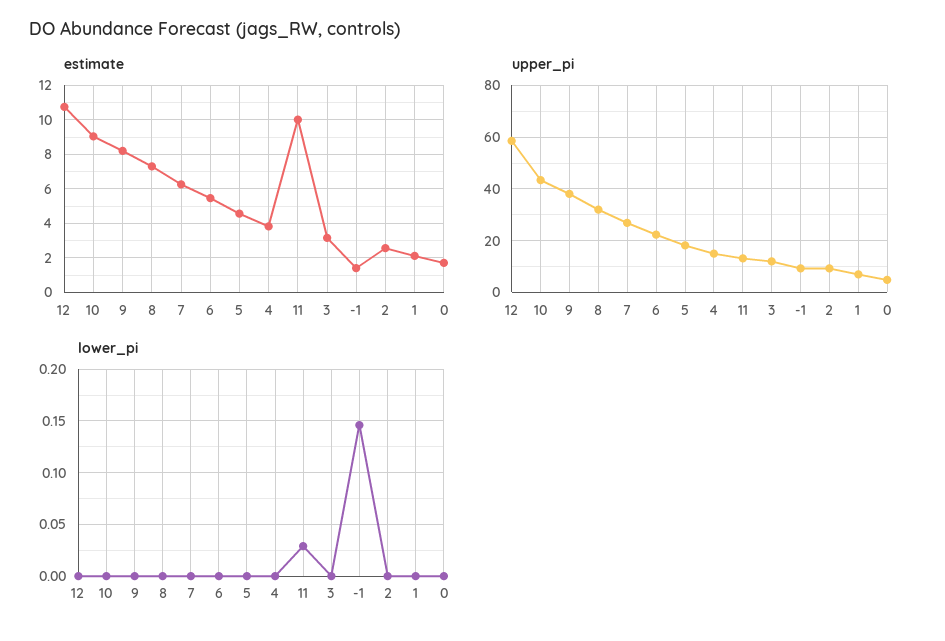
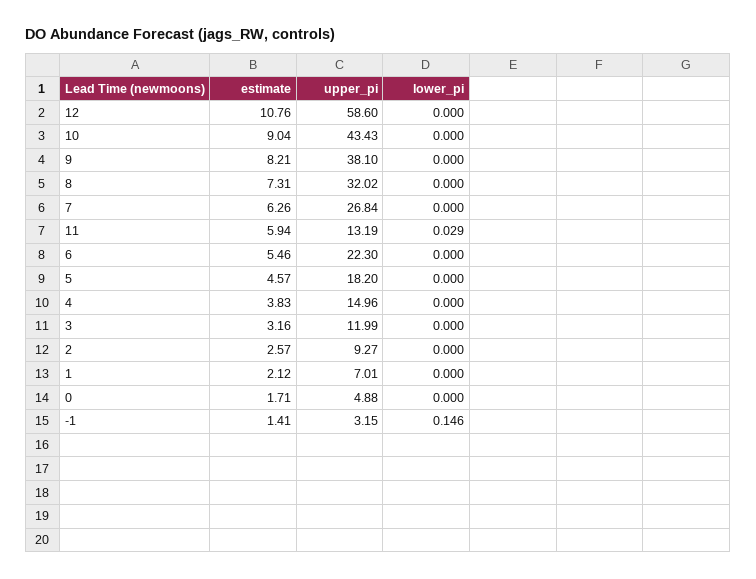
estimate, 11: 10 -> 5.94
upper_pi, -1: 10 -> 3.15

